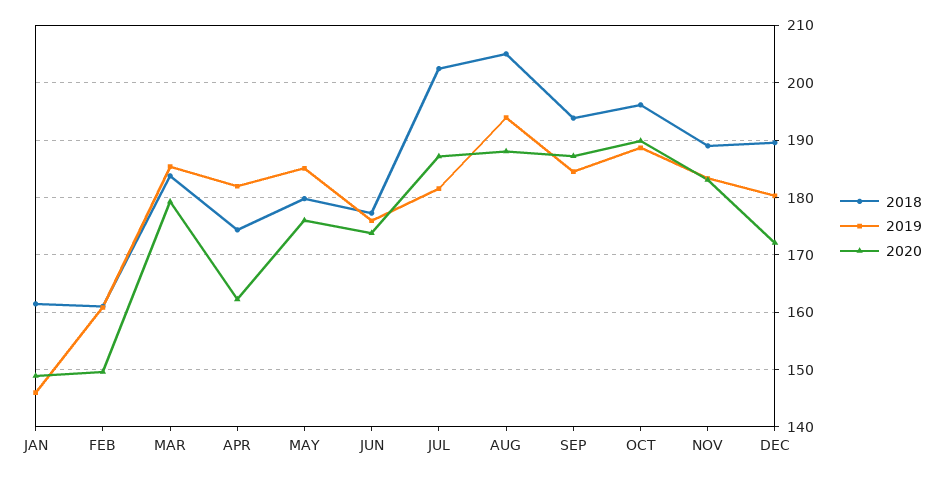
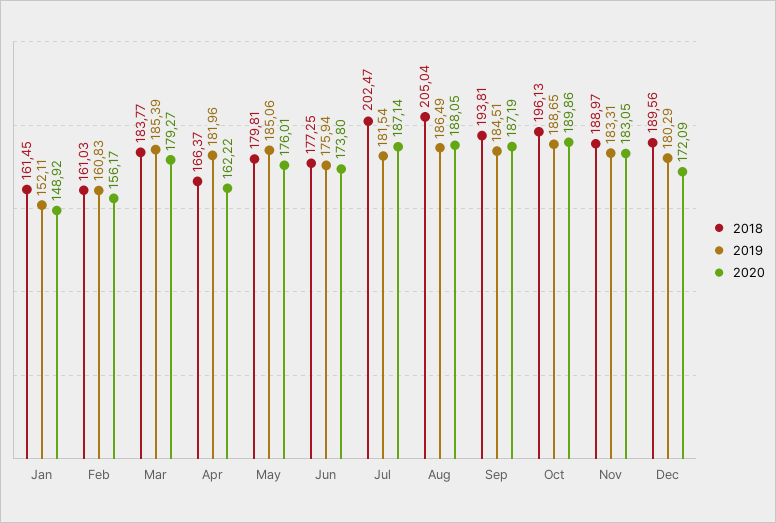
2019, JAN: 146 -> 152.11
2020, FEB: 150 -> 156.17
2018, APR: 174 -> 166.37
2019, AUG: 194 -> 186.49

